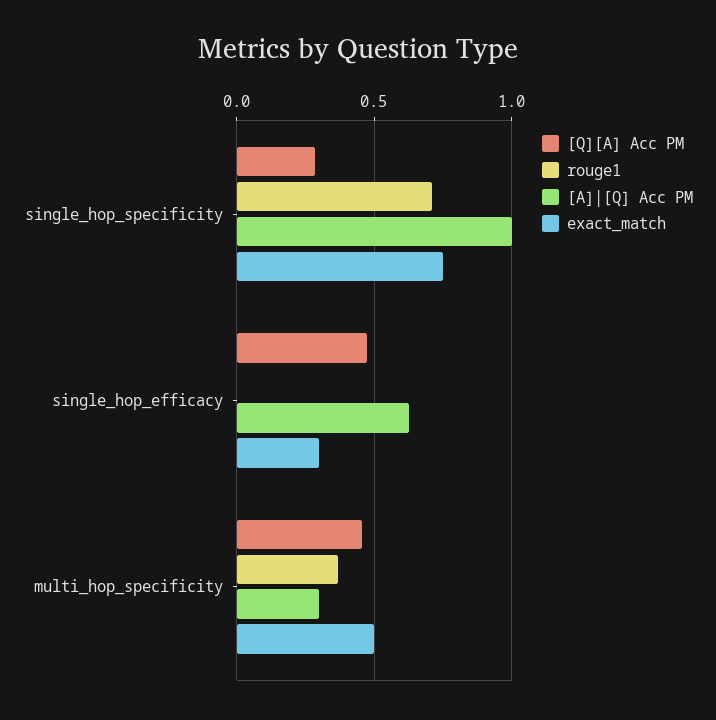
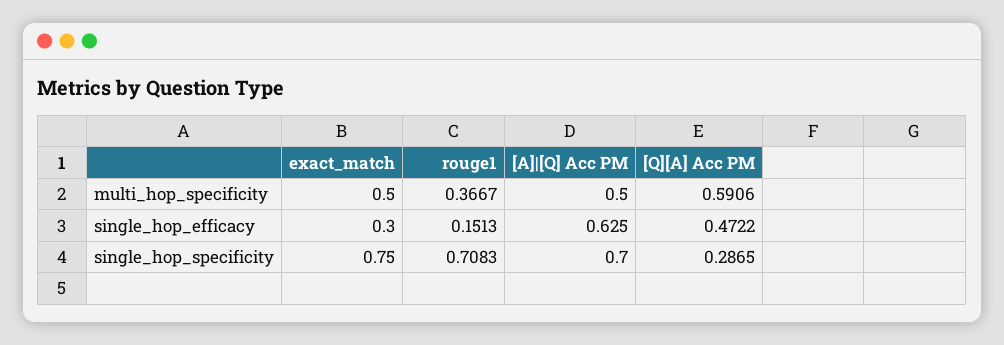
[A]|[Q] Acc PM, single_hop_specificity: 1 -> 0.7
rouge1, single_hop_efficacy: 0 -> 0.1513
[Q][A] Acc PM, multi_hop_specificity: 0.45 -> 0.5906
[A]|[Q] Acc PM, multi_hop_specificity: 0.3 -> 0.5

